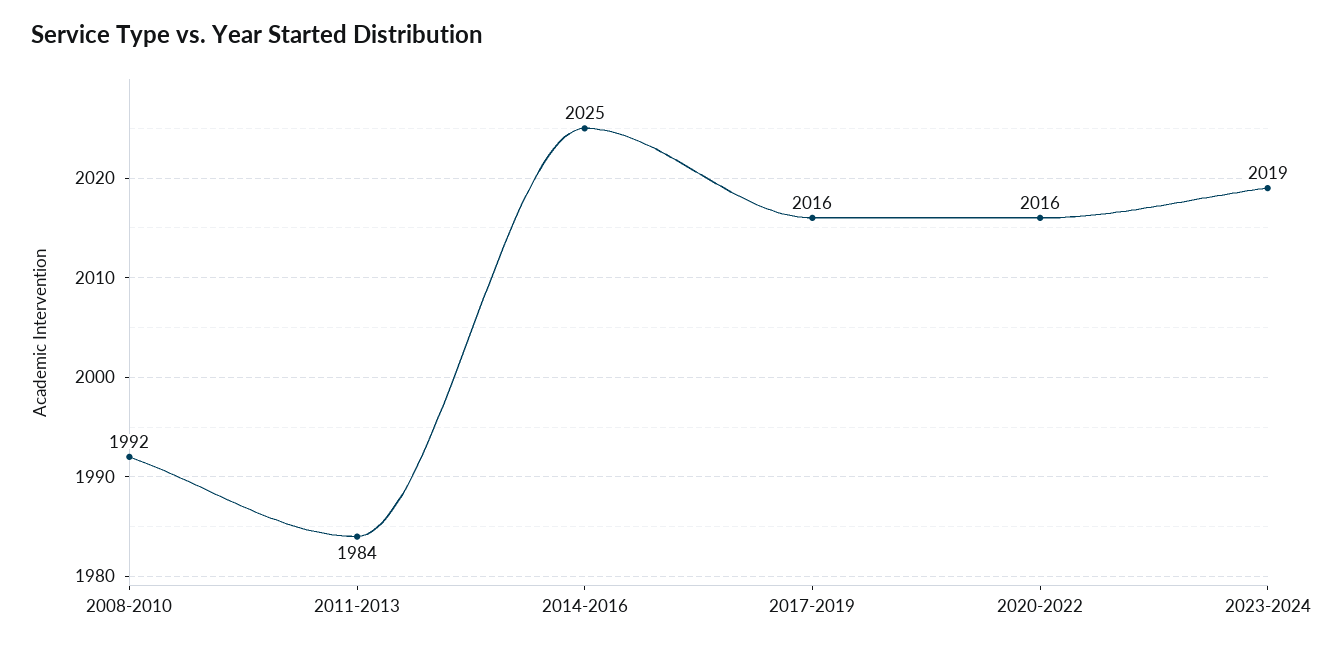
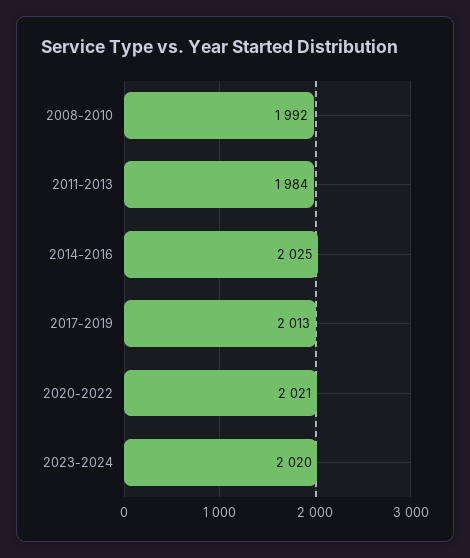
2017-2019: 2016 -> 2013
2020-2022: 2016 -> 2021
2023-2024: 2019 -> 2020

